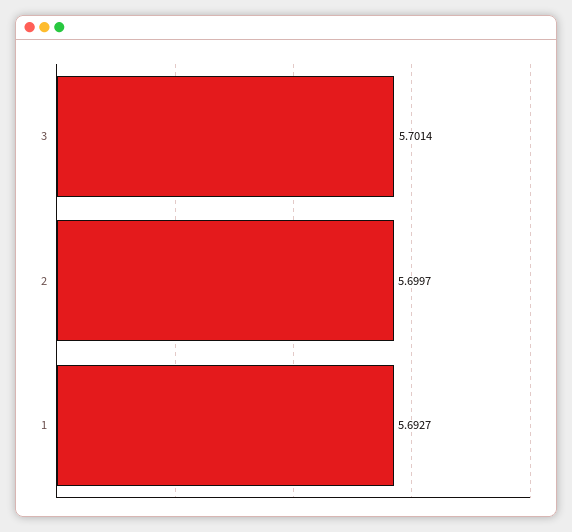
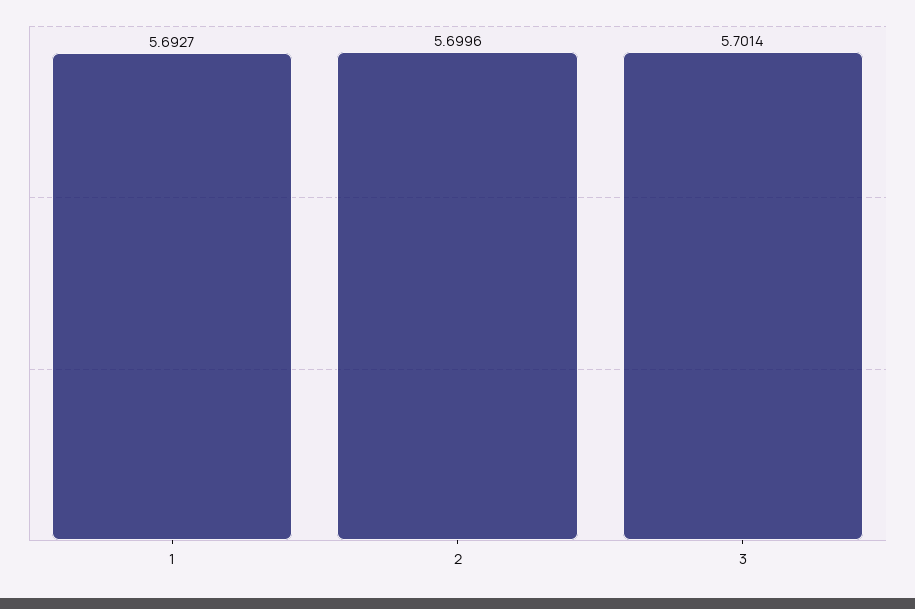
2: 5.6997 -> 5.6996

